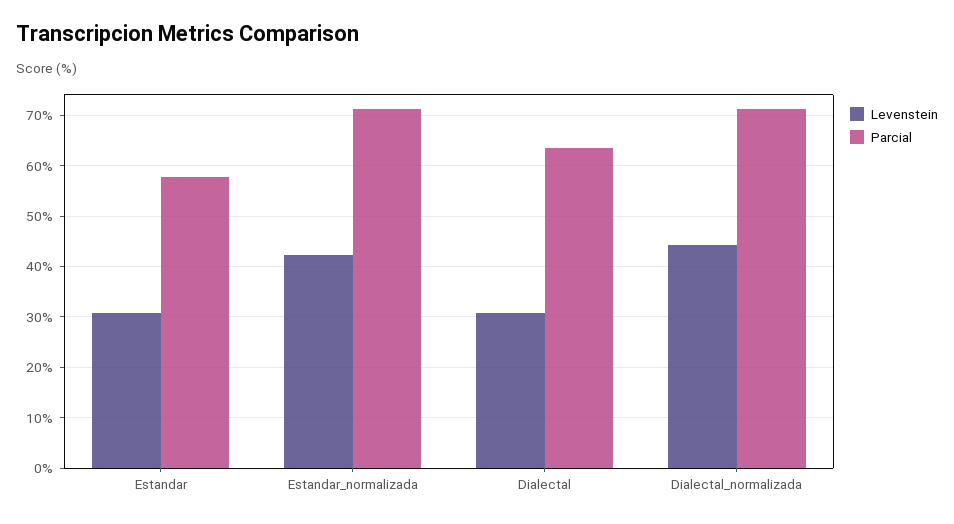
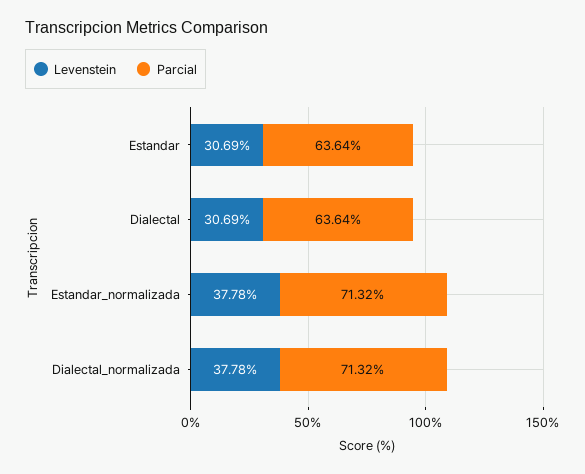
Parcial, Estandar: 58 -> 63.64
Levenstein, Estandar_normalizada: 42 -> 37.78
Levenstein, Dialectal_normalizada: 44 -> 37.78

